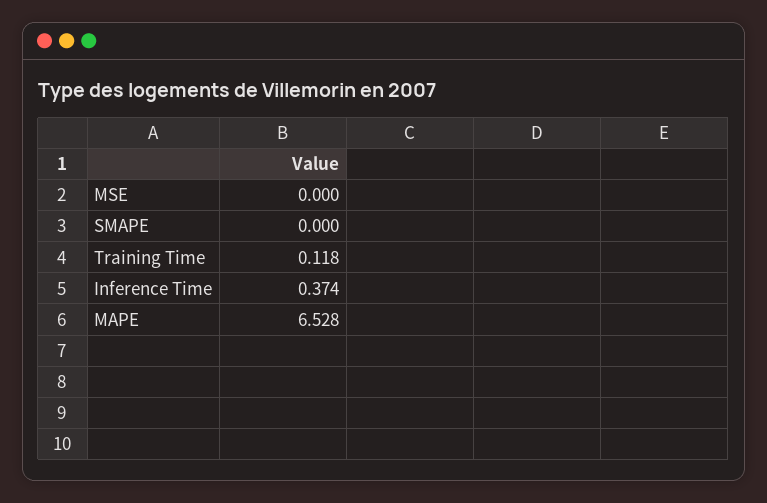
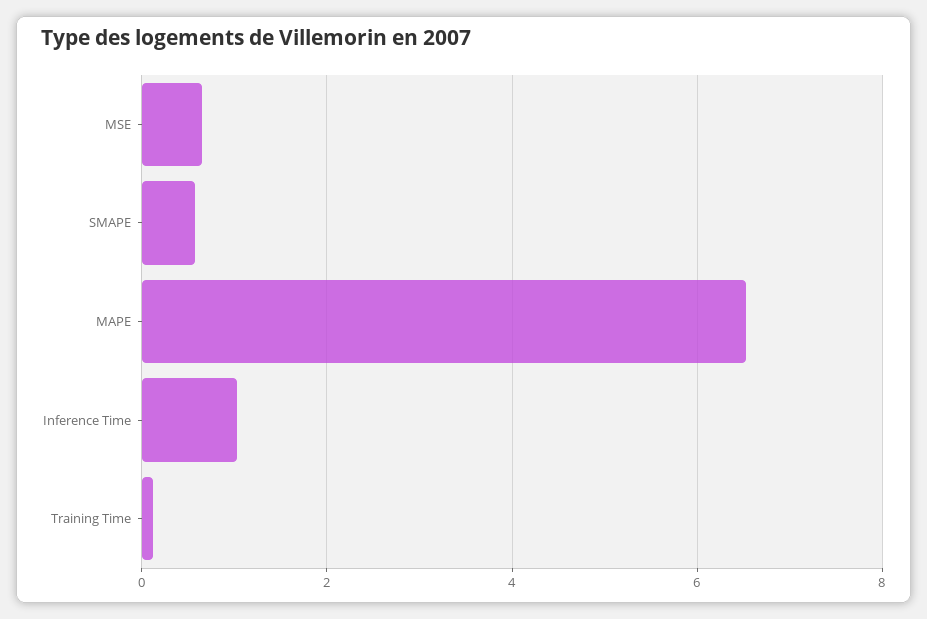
MSE: 0 -> 0.6
SMAPE: 0 -> 0.6
Inference Time: 0.374 -> 1

